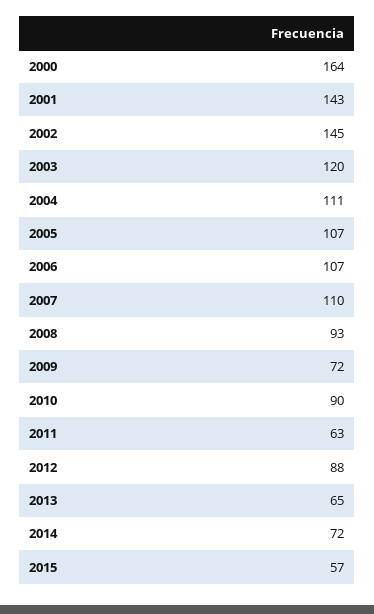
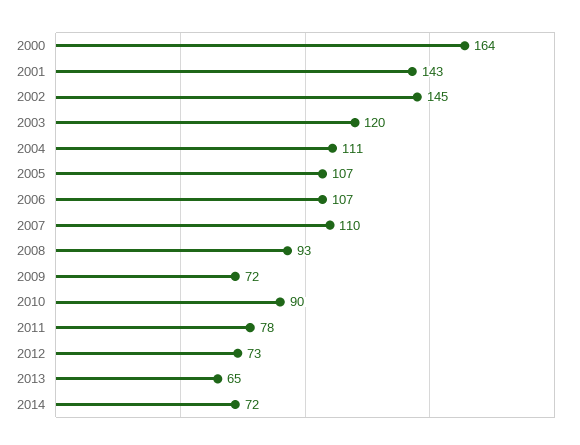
2011: 63 -> 78
2012: 88 -> 73
2015: 57 -> none

